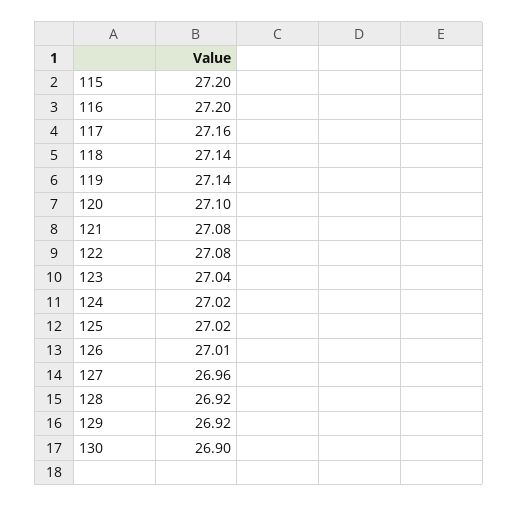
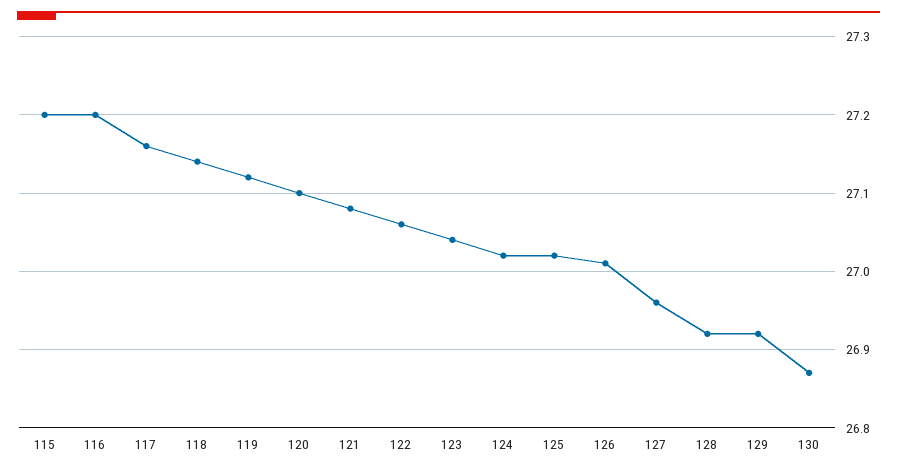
119: 27.14 -> 27.12
122: 27.08 -> 27.06
130: 26.9 -> 26.87

